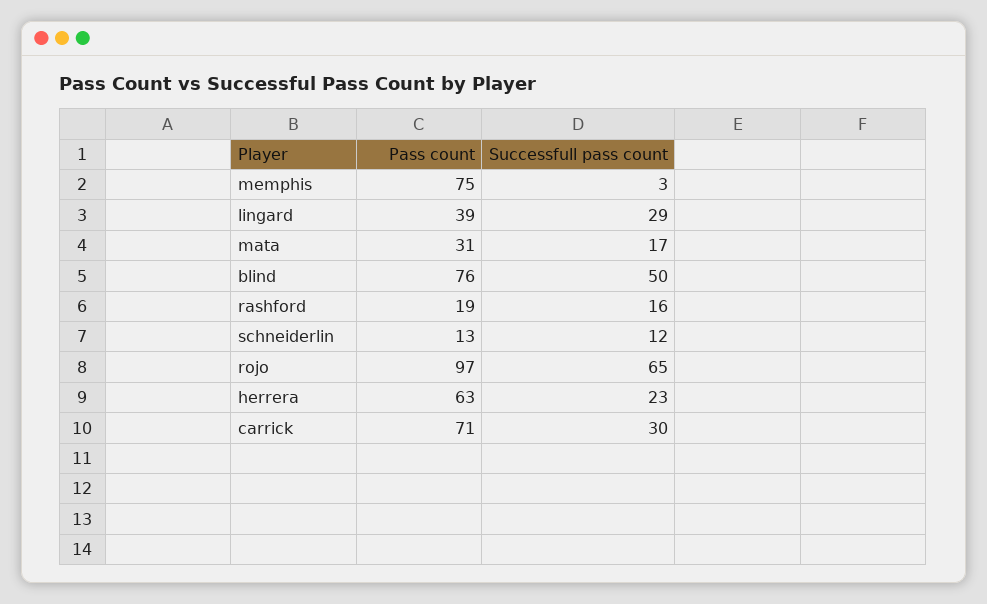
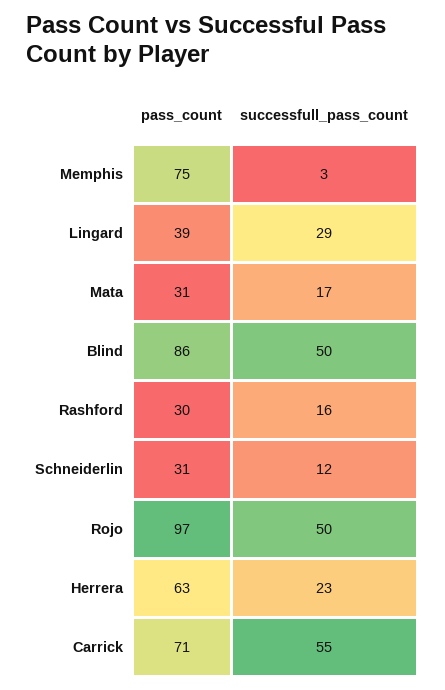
Pass count, blind: 76 -> 86
Pass count, rashford: 19 -> 30
Pass count, schneiderlin: 13 -> 31
Successfull pass count, rojo: 65 -> 50
Successfull pass count, carrick: 30 -> 55

